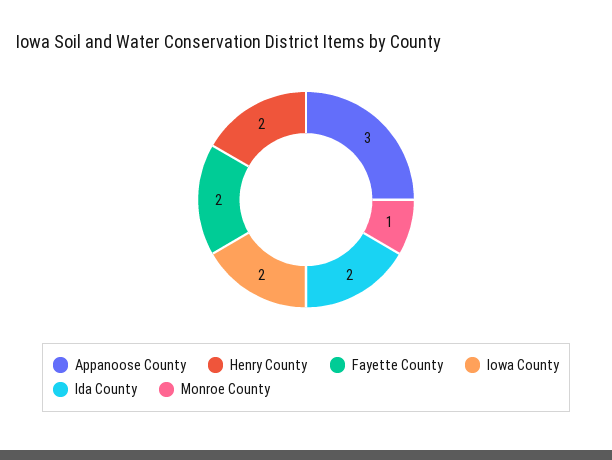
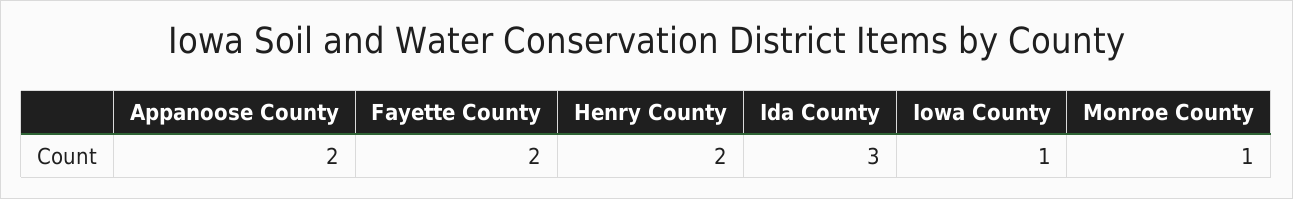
Appanoose County: 3 -> 2
Iowa County: 2 -> 1
Ida County: 2 -> 3

